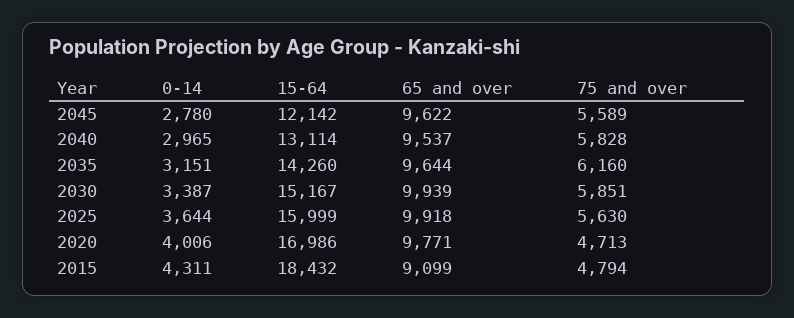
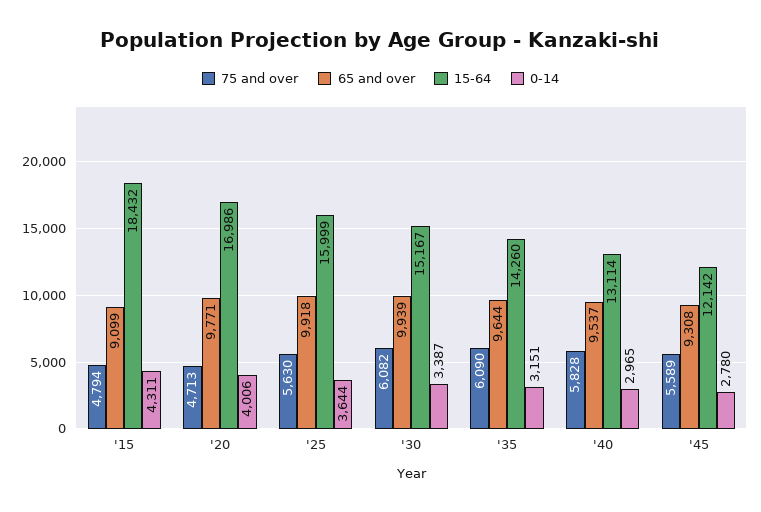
65 and over, 2045: 9622 -> 9308
75 and over, 2035: 6160 -> 6090
75 and over, 2030: 5851 -> 6082

